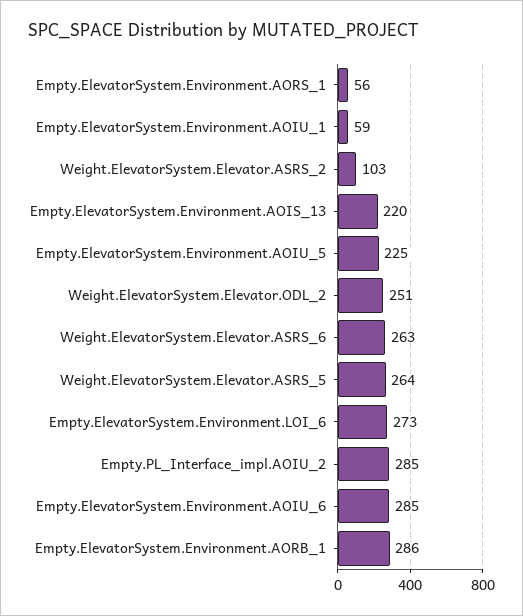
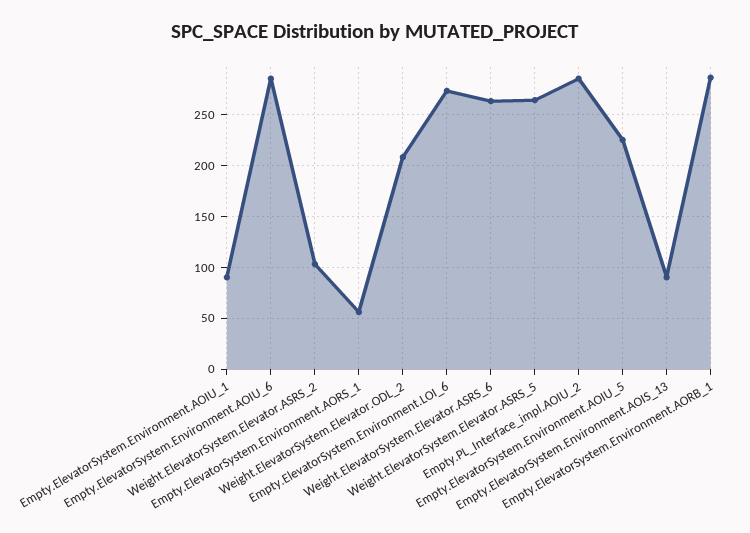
Empty.ElevatorSystem.Environment.AOIU_1: 59 -> 90
Empty.ElevatorSystem.Environment.AOIS_13: 220 -> 90
Weight.ElevatorSystem.Elevator.ODL_2: 251 -> 210

